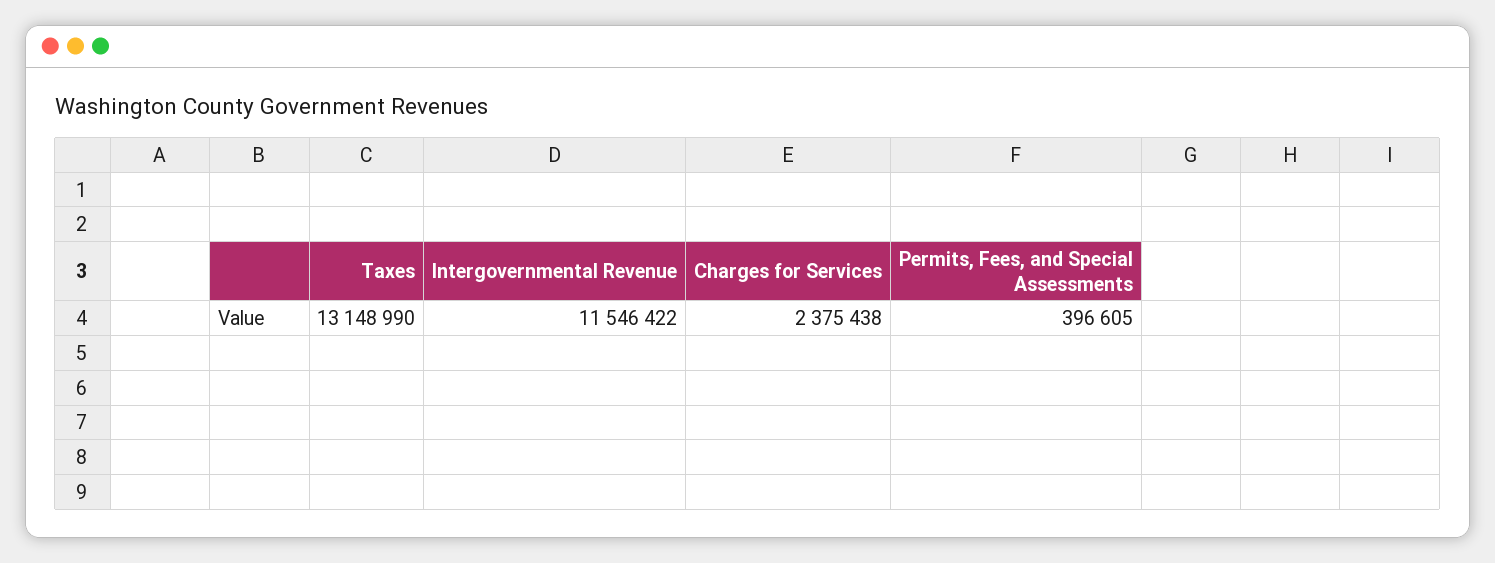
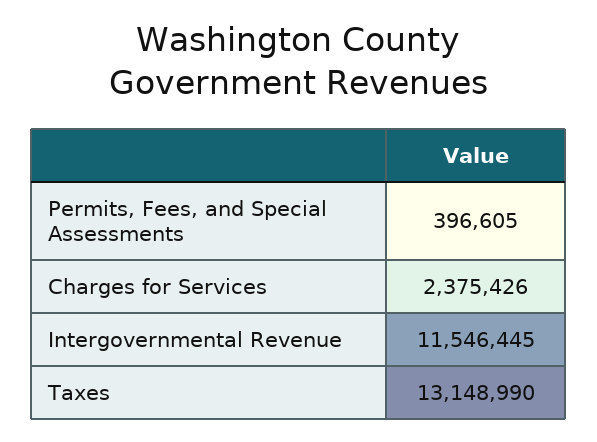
Intergovernmental Revenue: 11546422 -> 11546445
Charges for Services: 2375438 -> 2375426

